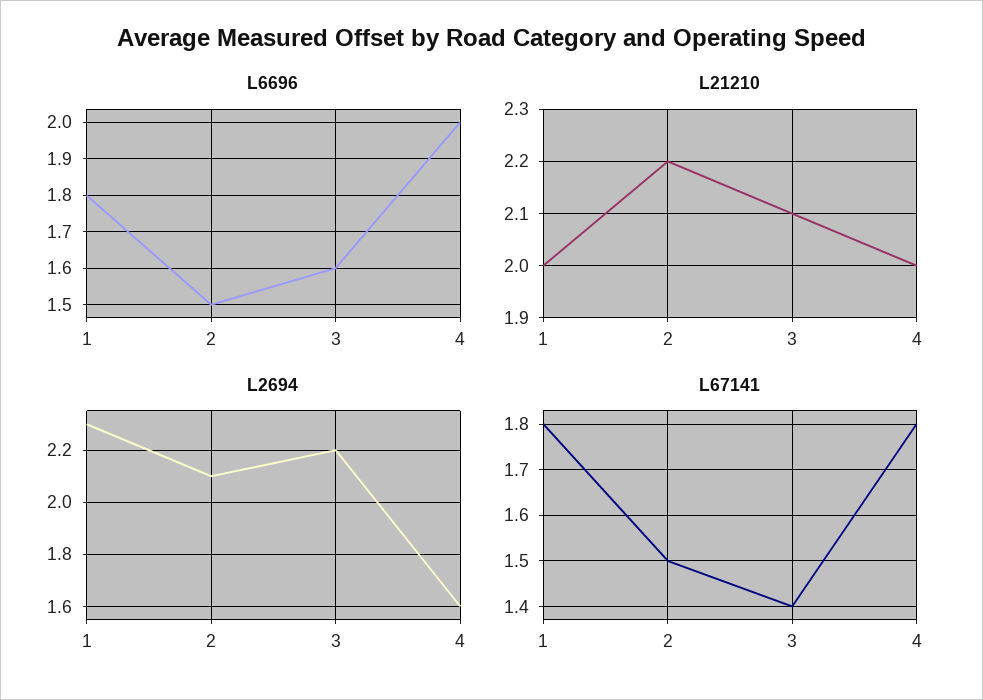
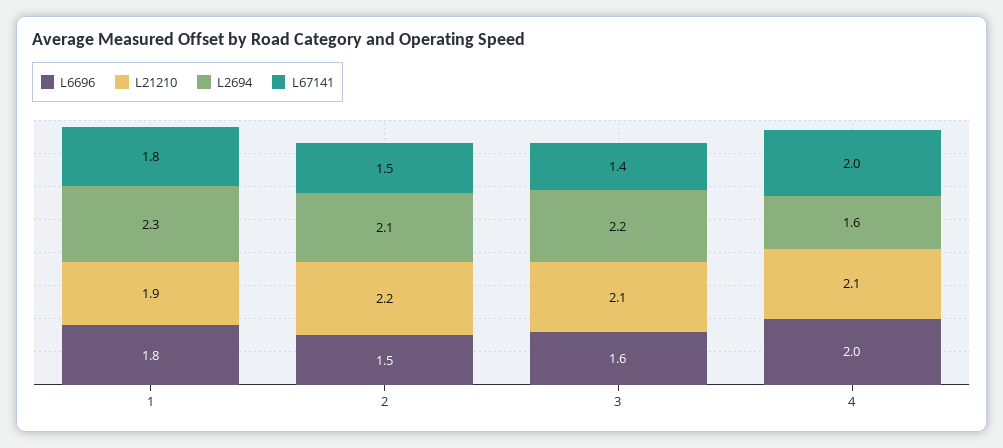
L21210, 1: 2 -> 1.9
L21210, 4: 2 -> 2.1
L67141, 4: 1.8 -> 2

